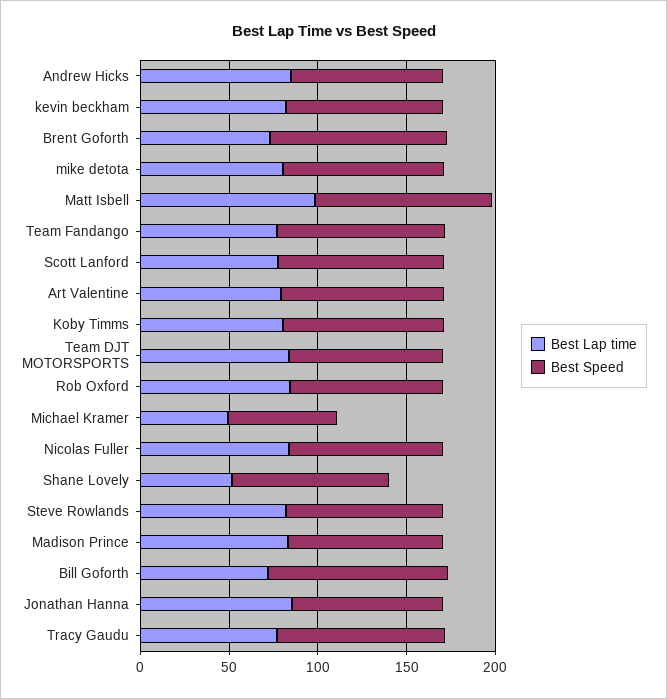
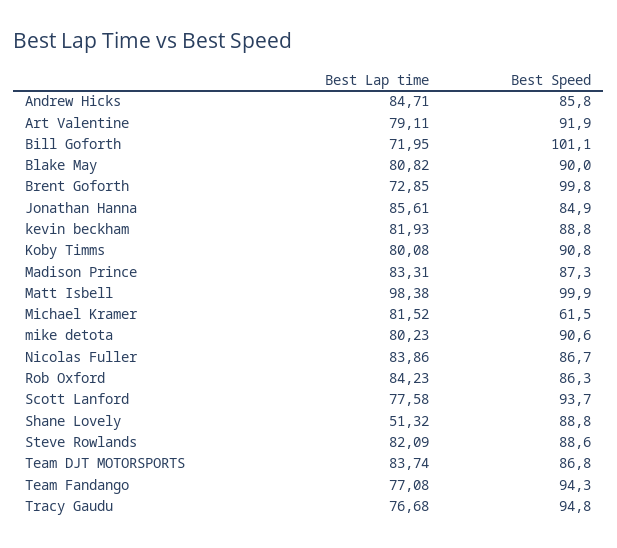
Best Lap time, Michael Kramer: 50 -> 81.52
Best Lap time, Blake May: none -> 80.82
Best Speed, Blake May: none -> 90

